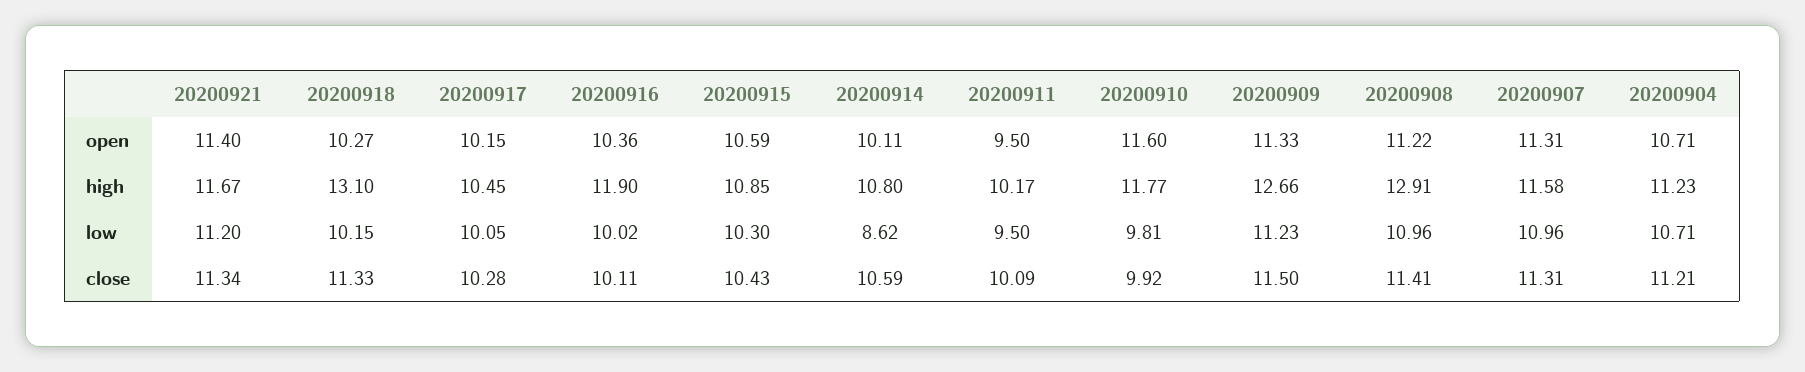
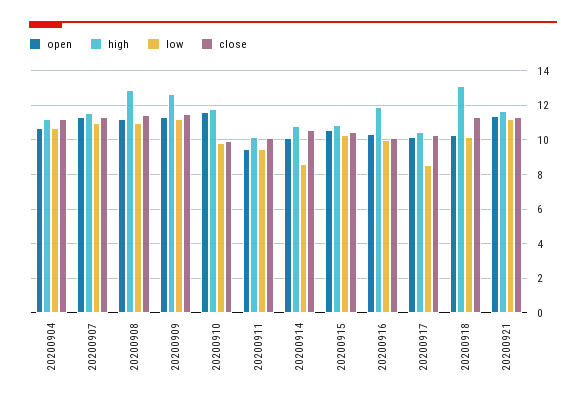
low, 20200917: 10.05 -> 8.5

